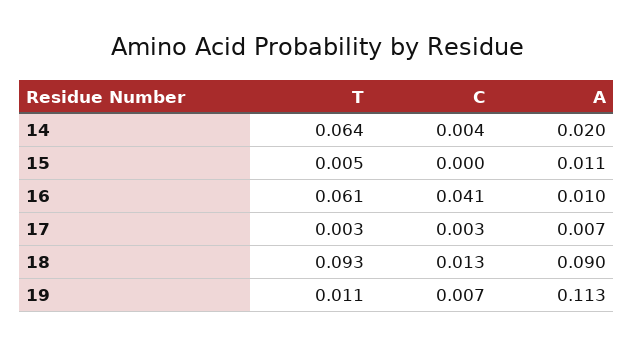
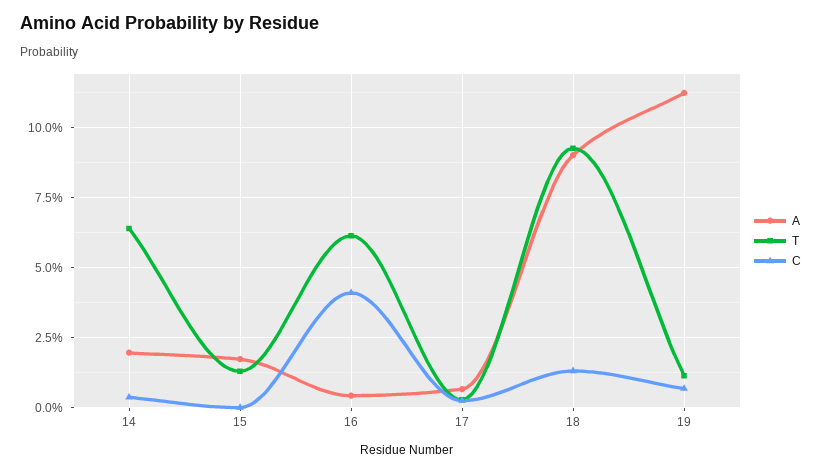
T, 15: 0.005 -> 0.0125
A, 15: 0.011 -> 0.0175
A, 16: 0.01 -> 0.005

